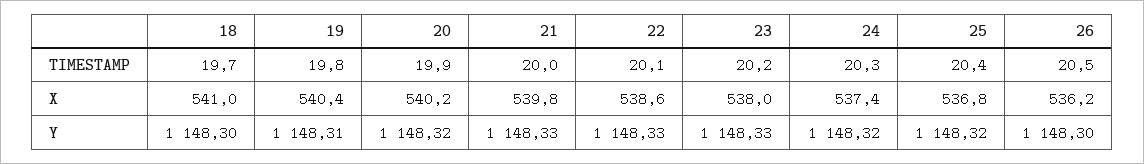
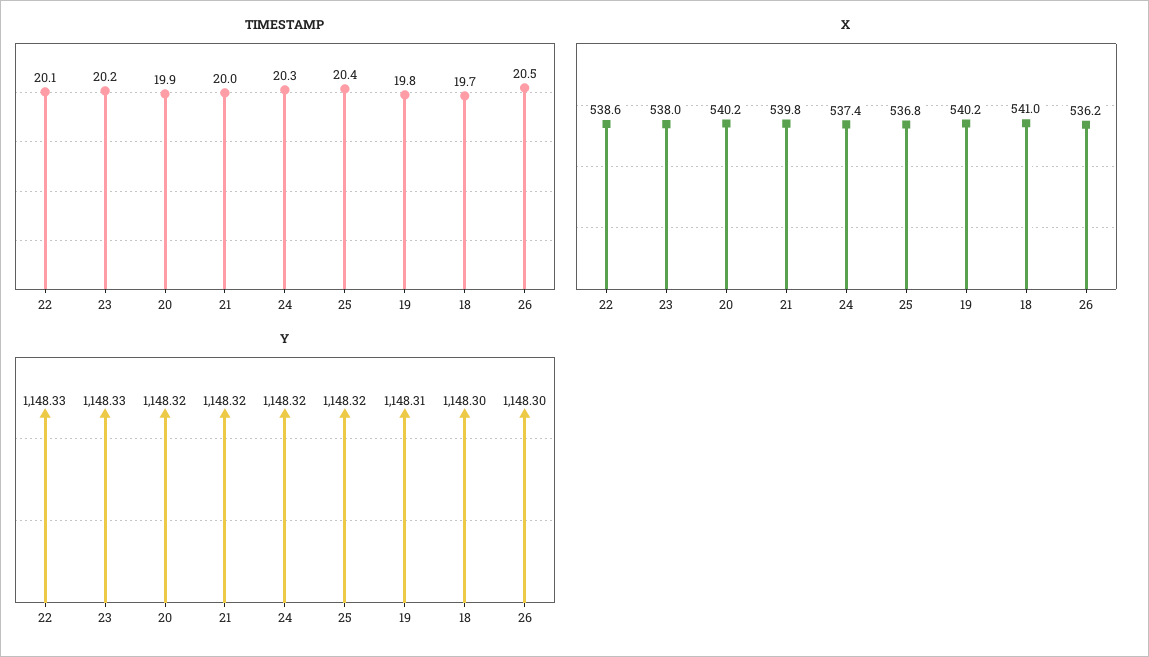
X, 19: 540.4 -> 540.2
Y, 21: 1148.33 -> 1148.32

